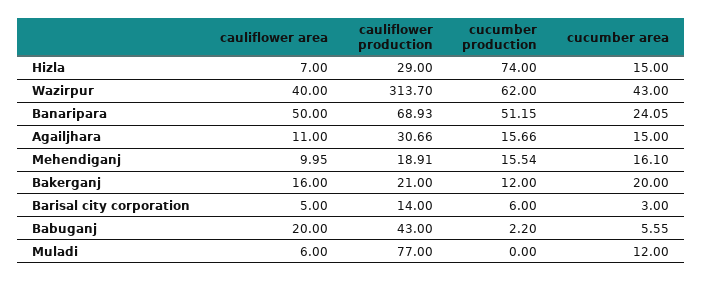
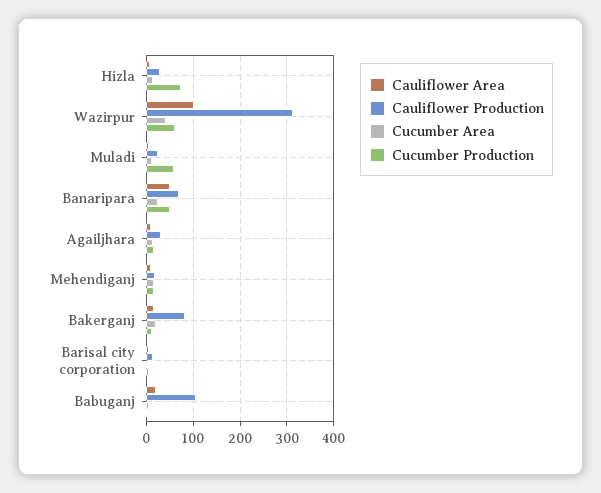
cauliflower area, Wazirpur: 40 -> 100
cauliflower production, Bakerganj: 21 -> 80
cauliflower production, Babuganj: 43 -> 100
cauliflower production, Muladi: 77 -> 20
cucumber production, Muladi: 0 -> 60

